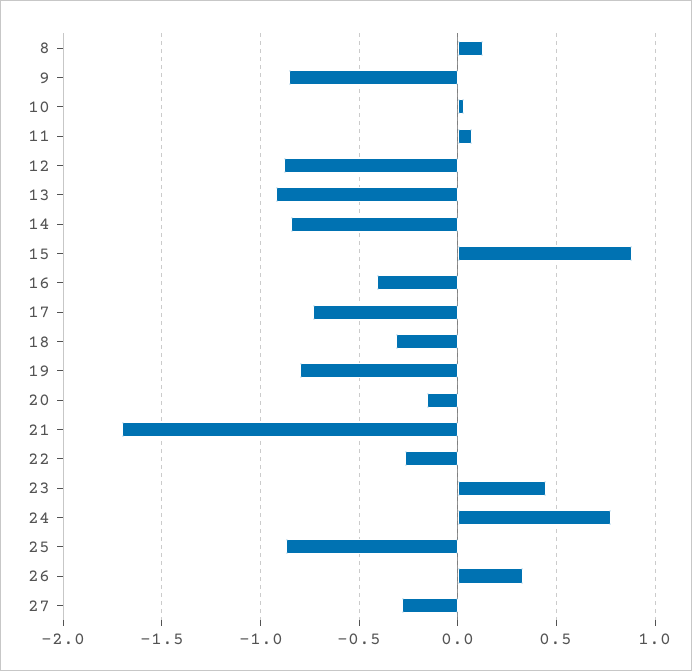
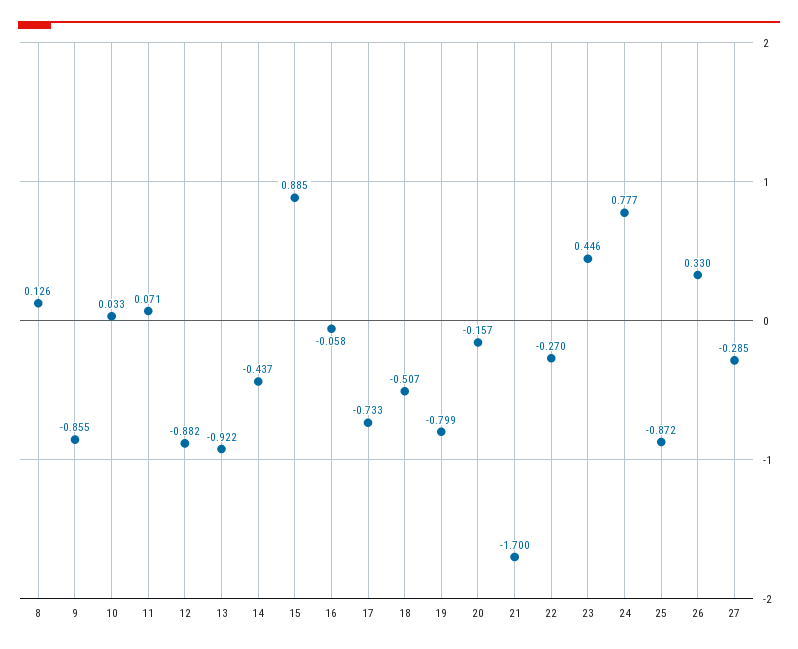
14: -0.85 -> -0.437
16: -0.4 -> -0.058
18: -0.3 -> -0.507

